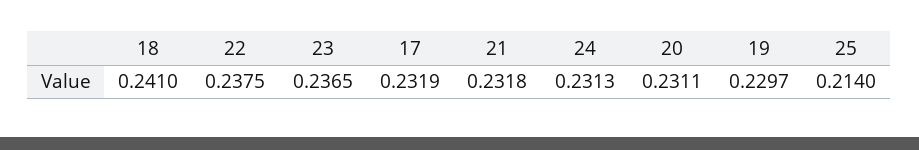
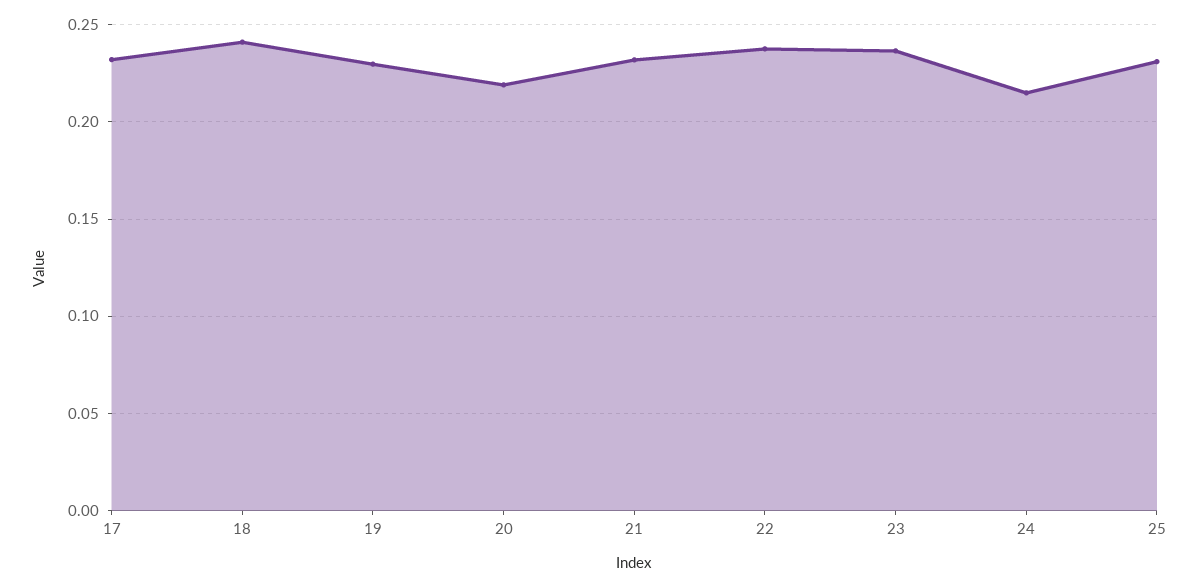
24: 0.2313 -> 0.215
20: 0.2311 -> 0.22
25: 0.214 -> 0.23

